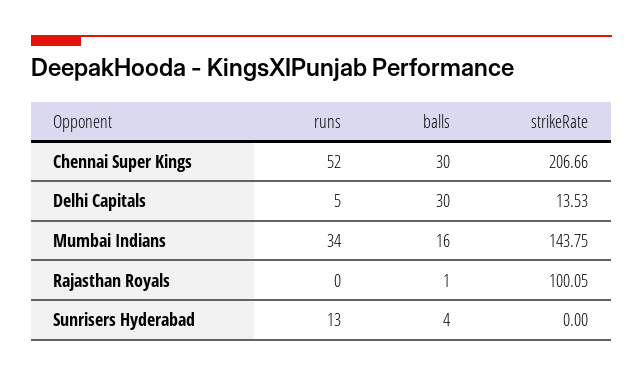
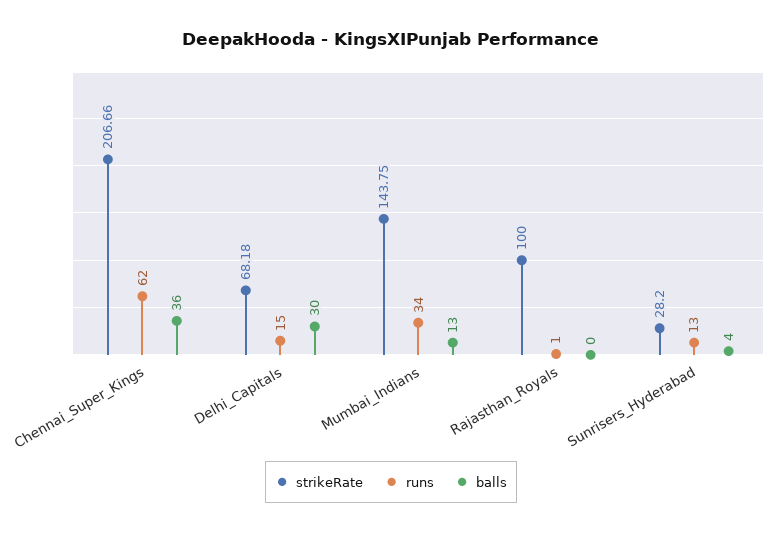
runs, Chennai Super Kings: 52 -> 62
balls, Chennai Super Kings: 30 -> 36
runs, Delhi Capitals: 5 -> 15
strikeRate, Delhi Capitals: 13.53 -> 68.18
balls, Mumbai Indians: 16 -> 13
runs, Rajasthan Royals: 0 -> 1
balls, Rajasthan Royals: 1 -> 0
strikeRate, Rajasthan Royals: 100.05 -> 100
strikeRate, Sunrisers Hyderabad: 0 -> 28.2

